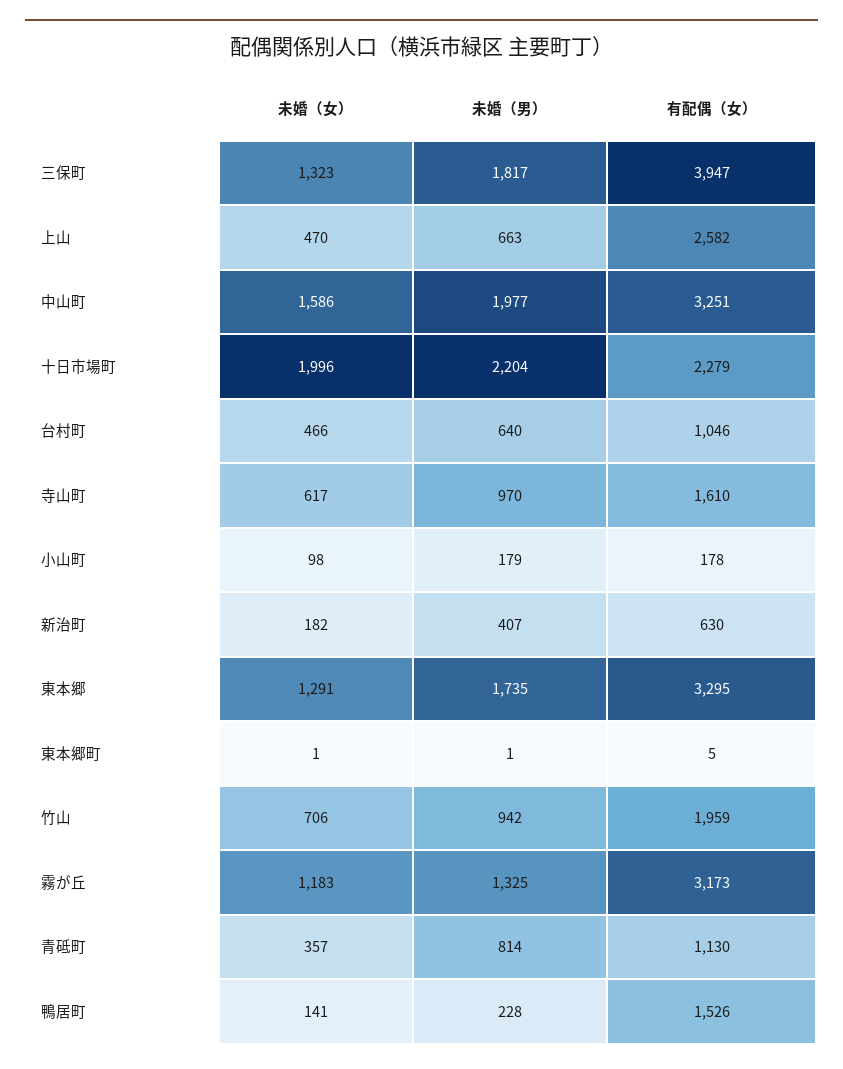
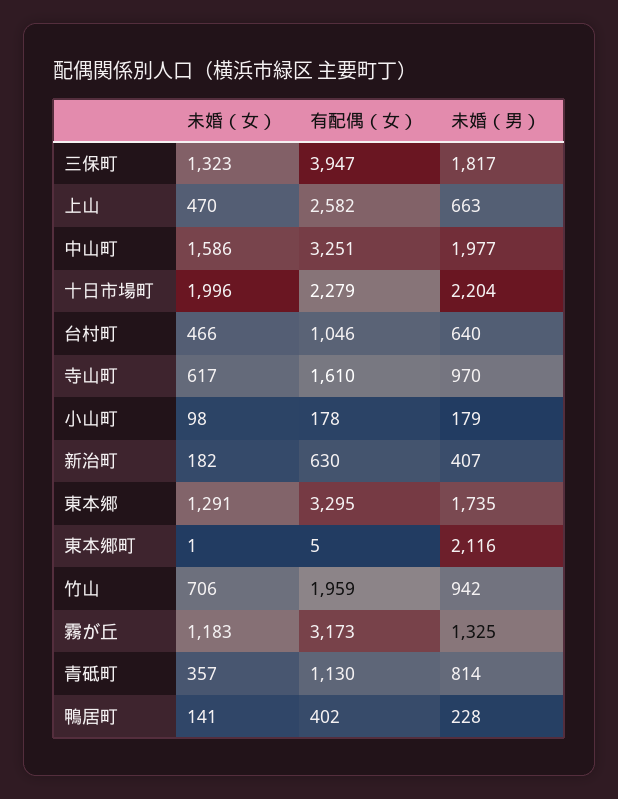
未婚（男）, 東本郷町: 1 -> 2116
有配偶（女）, 鴨居町: 1526 -> 402

